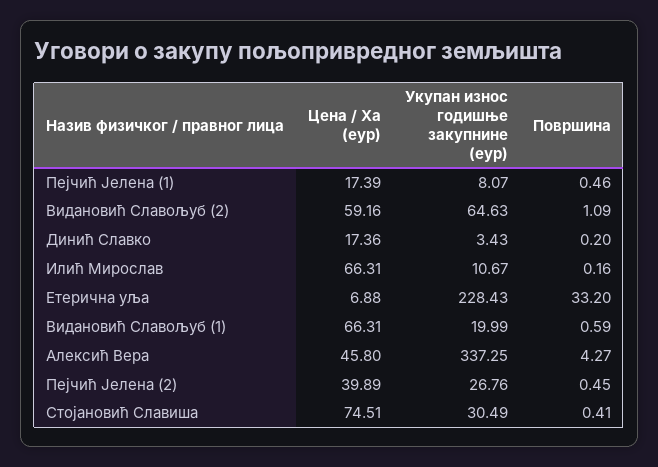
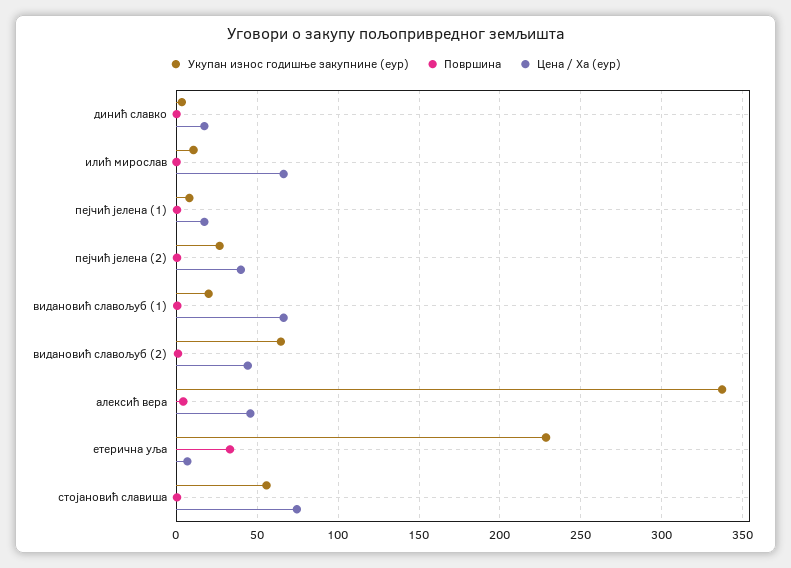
Цена / Ха (еур), Видановић Славољуб (2): 59.16 -> 45
Укупан износ годишње закупнине (еур), Стојановић Славиша: 30.49 -> 55

